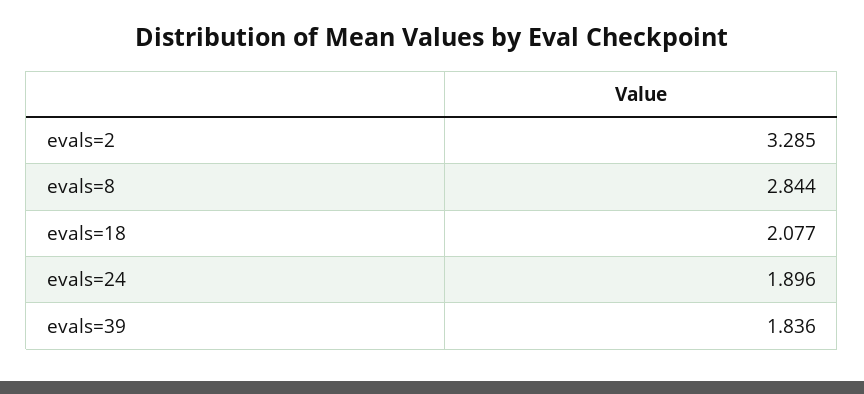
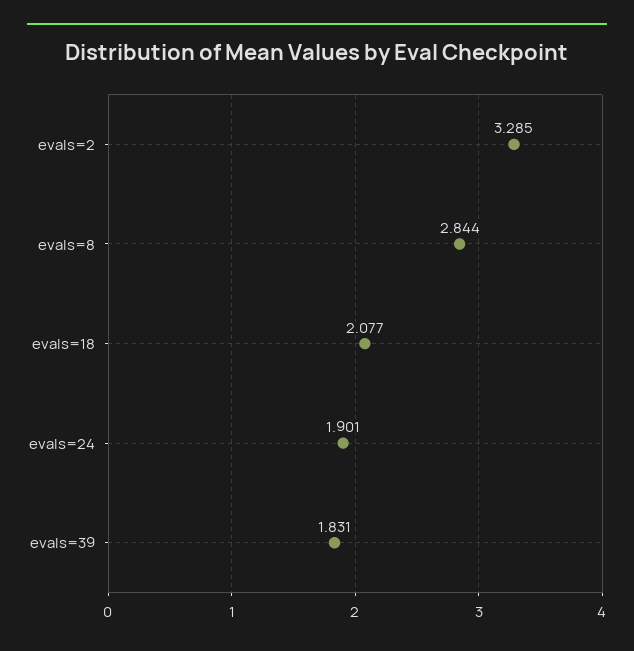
evals=24: 1.896 -> 1.901
evals=39: 1.836 -> 1.831

